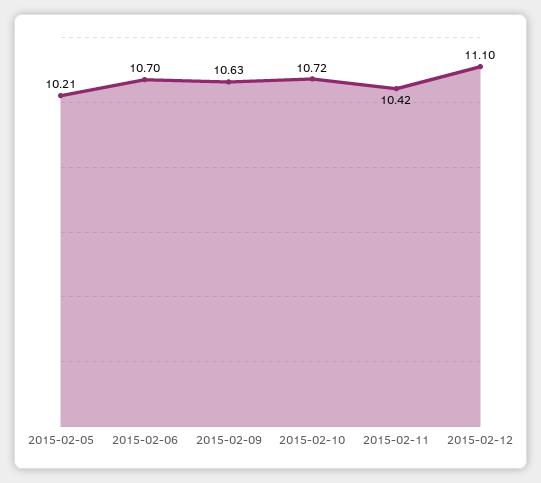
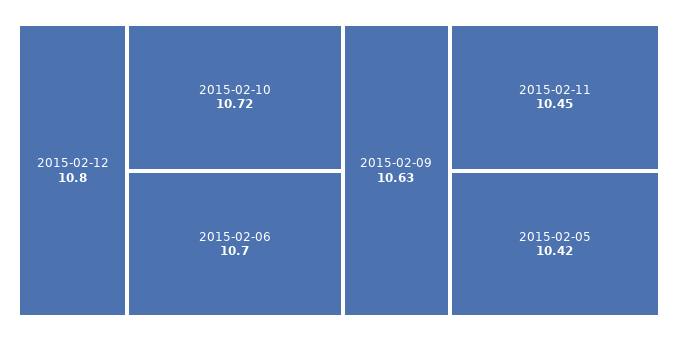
2015-02-05: 10.21 -> 10.42
2015-02-11: 10.42 -> 10.45
2015-02-12: 11.1 -> 10.8

